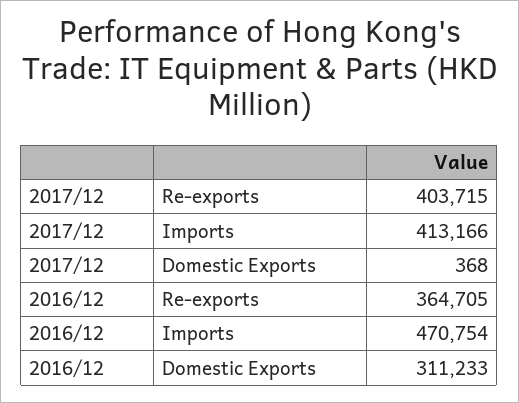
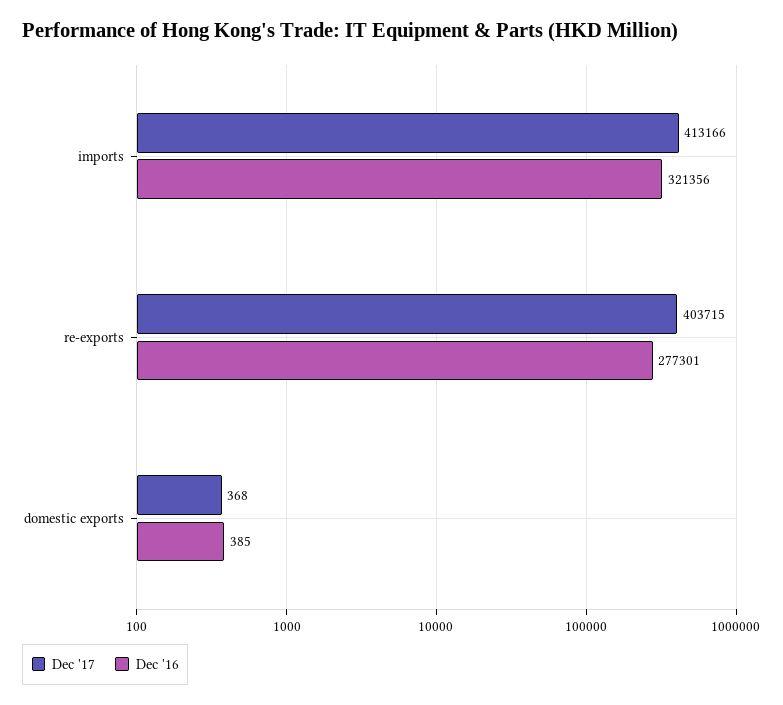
2016/12, Re-exports: 364705 -> 277301
2016/12, Imports: 470754 -> 321356
2016/12, Domestic Exports: 311233 -> 385

